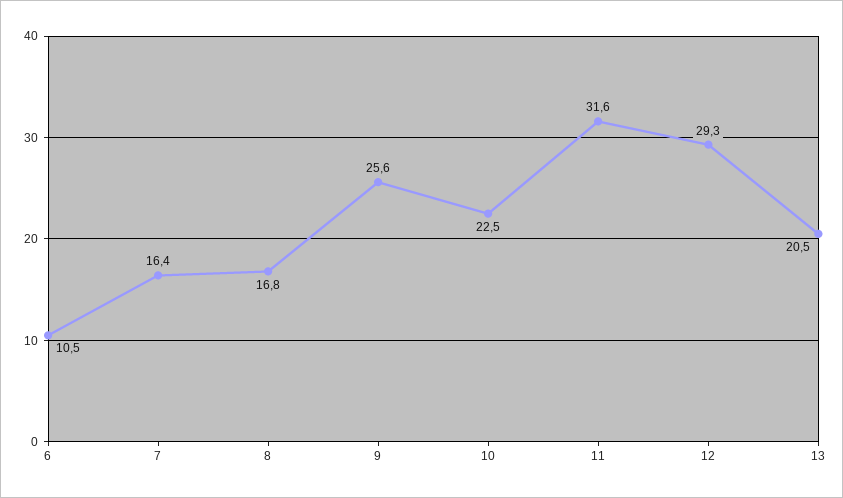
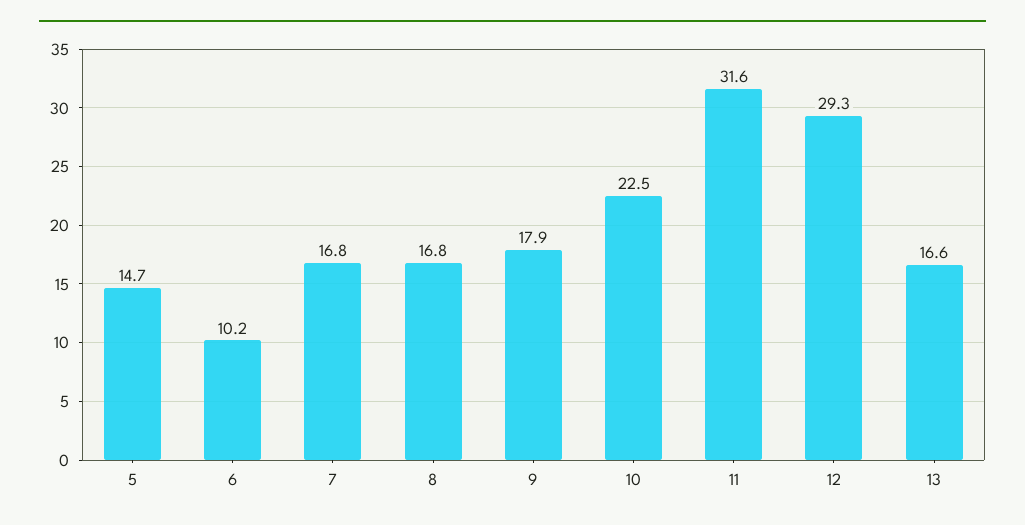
6: 10.5 -> 10.2
7: 16.4 -> 16.8
9: 25.6 -> 17.9
13: 20.5 -> 16.6
5: none -> 14.7

